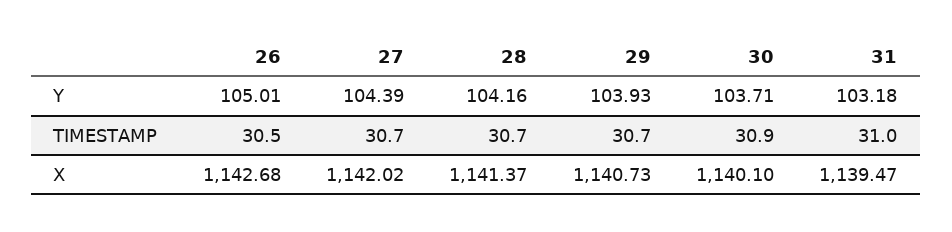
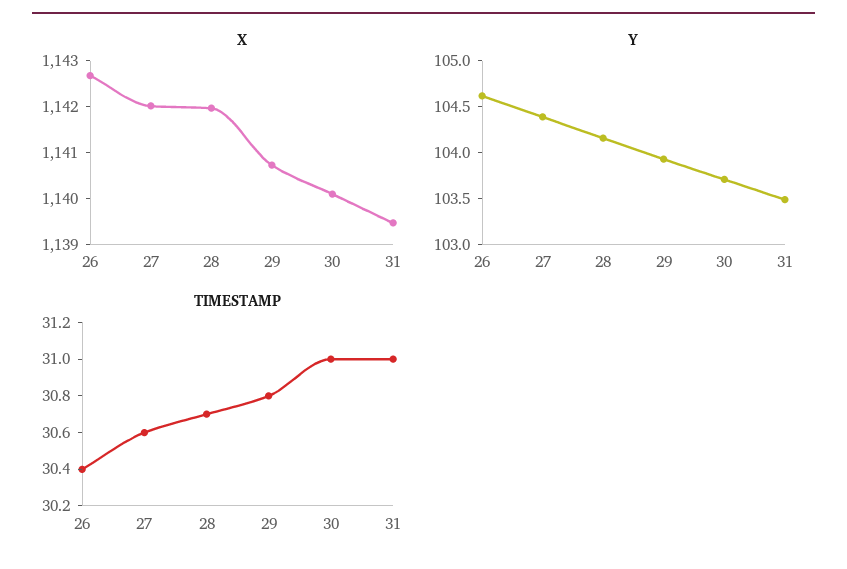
Y, 26: 105.01 -> 104.6
Y, 31: 103.18 -> 103.5
TIMESTAMP, 26: 30.5 -> 30.4
TIMESTAMP, 27: 30.7 -> 30.6
TIMESTAMP, 29: 30.7 -> 30.8
TIMESTAMP, 30: 30.9 -> 31
X, 28: 1141.37 -> 1142

